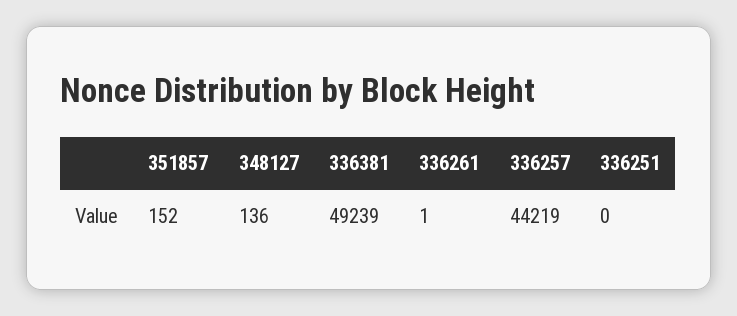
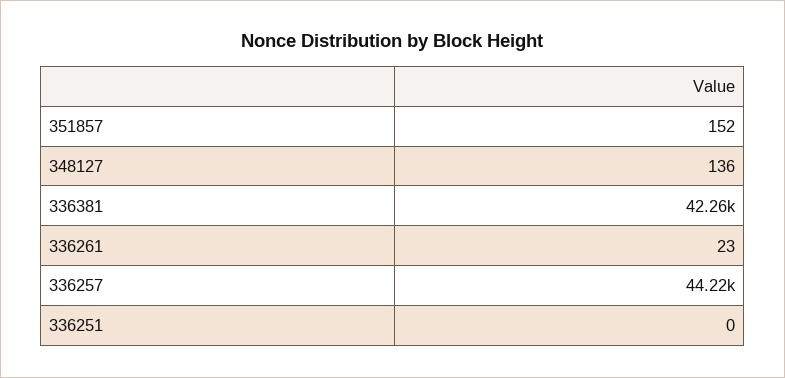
336381: 49239 -> 42260
336261: 1 -> 23

